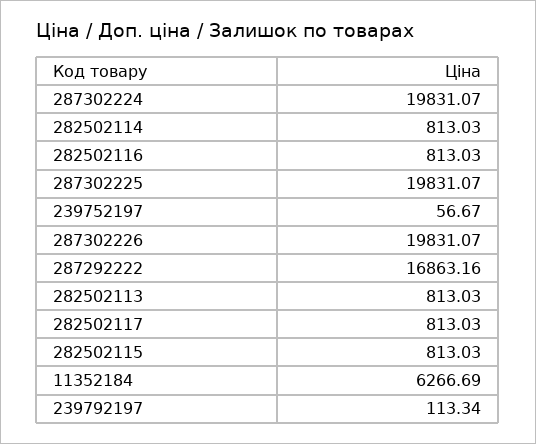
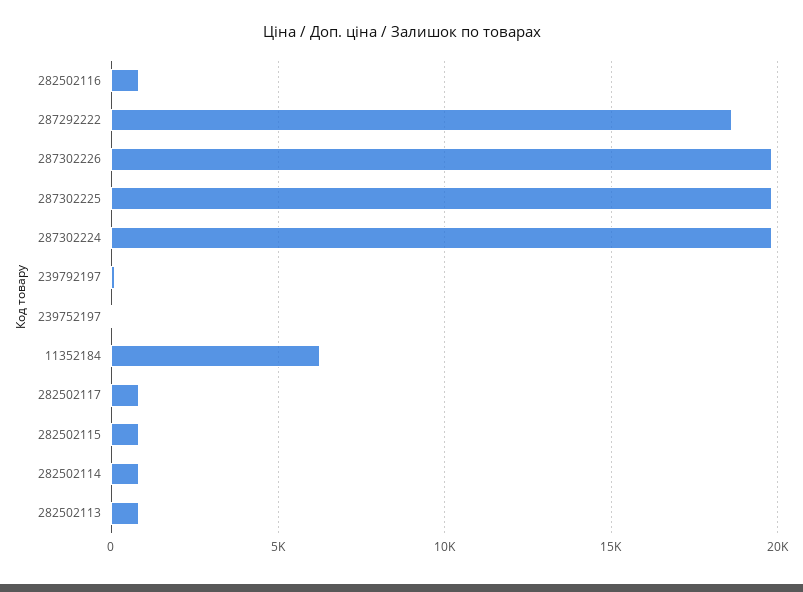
287292222: 16863.16 -> 18500

